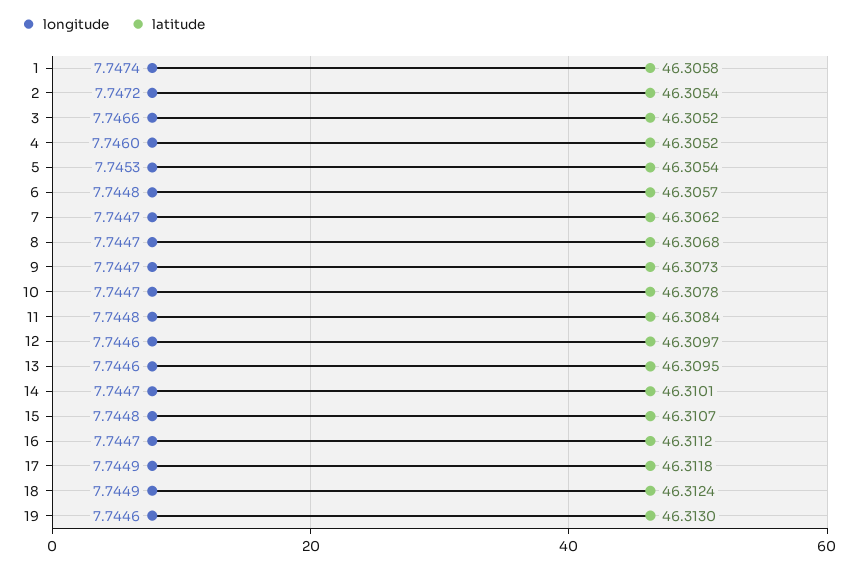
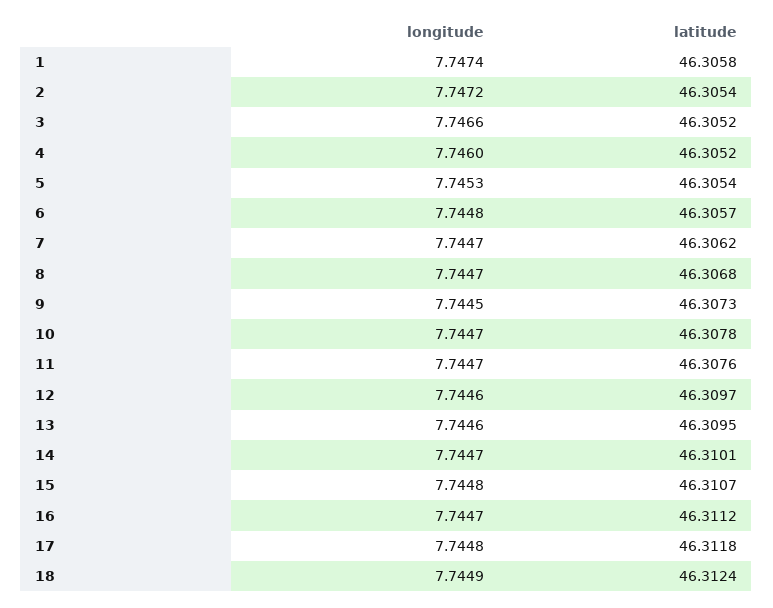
longitude, 9: 7.7447 -> 7.7445
longitude, 11: 7.7448 -> 7.7447
latitude, 11: 46.3084 -> 46.3076
longitude, 17: 7.7449 -> 7.7448
longitude, 19: 7.7446 -> none
latitude, 19: 46.313 -> none

